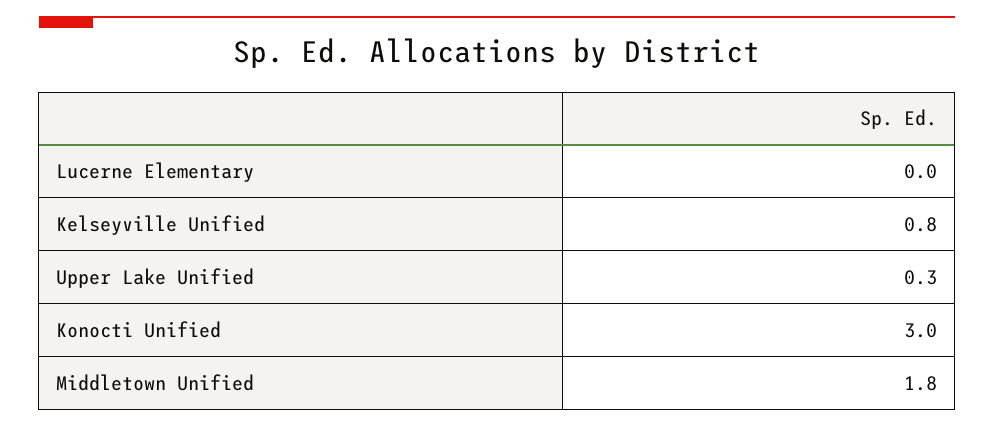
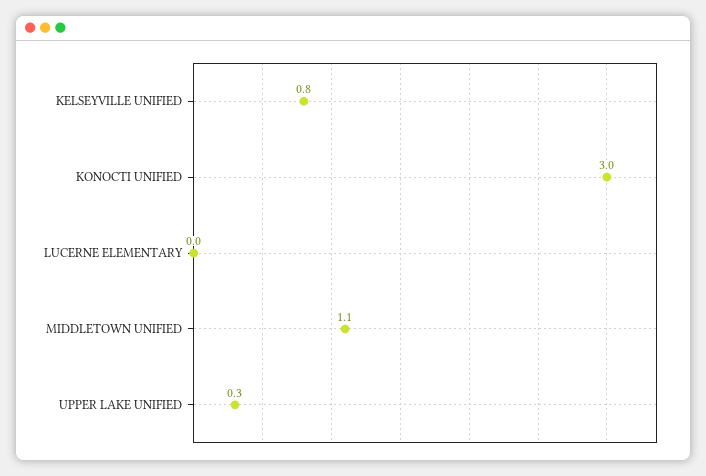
Middletown Unified: 1.8 -> 1.1

